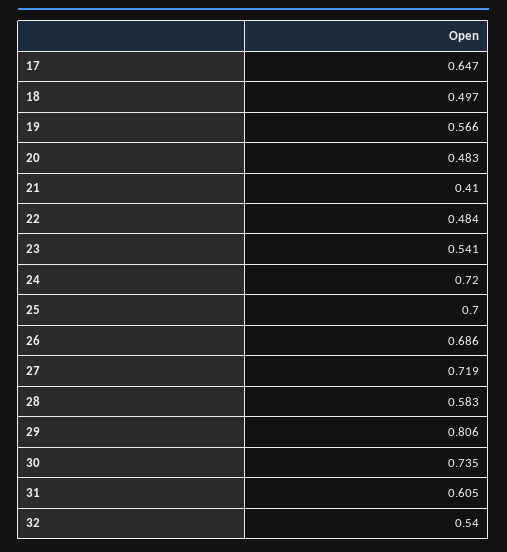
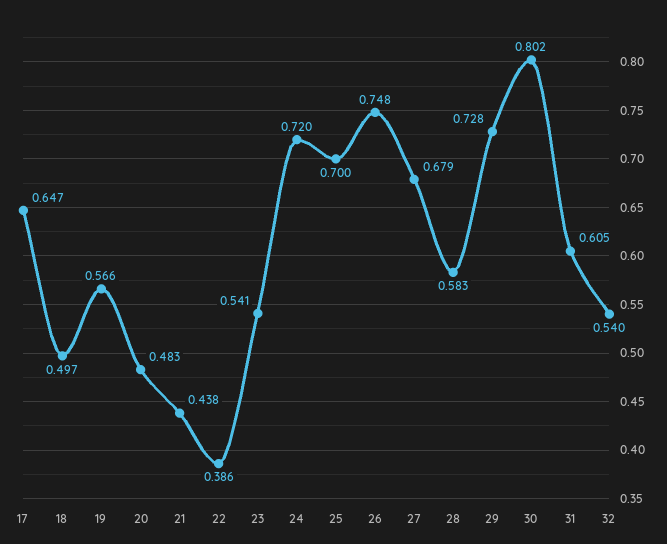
21: 0.41 -> 0.438
22: 0.484 -> 0.386
26: 0.686 -> 0.748
27: 0.719 -> 0.679
29: 0.806 -> 0.728
30: 0.735 -> 0.802

